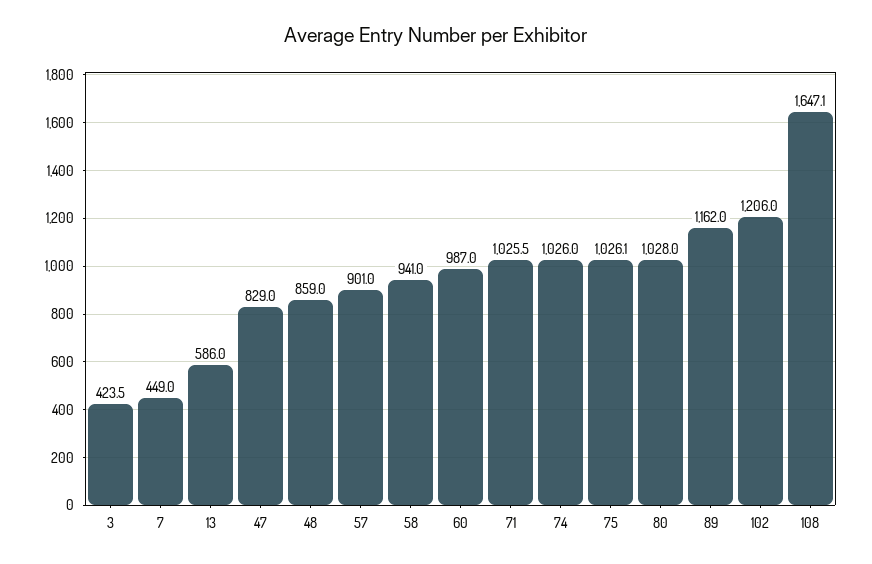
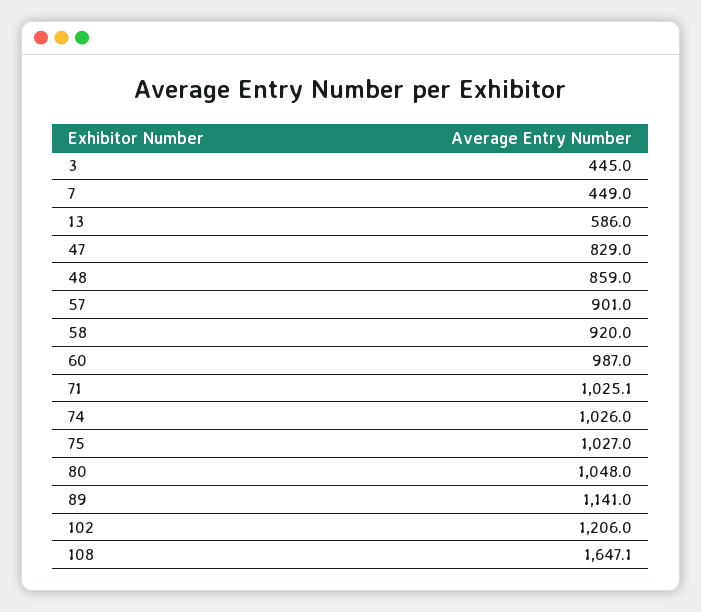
3: 423.5 -> 445
58: 941 -> 920
71: 1025.5 -> 1025.1
75: 1026.1 -> 1027
80: 1028 -> 1048
89: 1162 -> 1141

